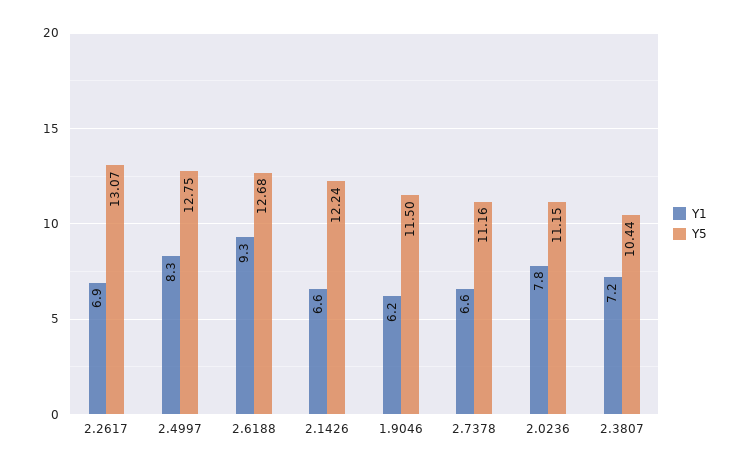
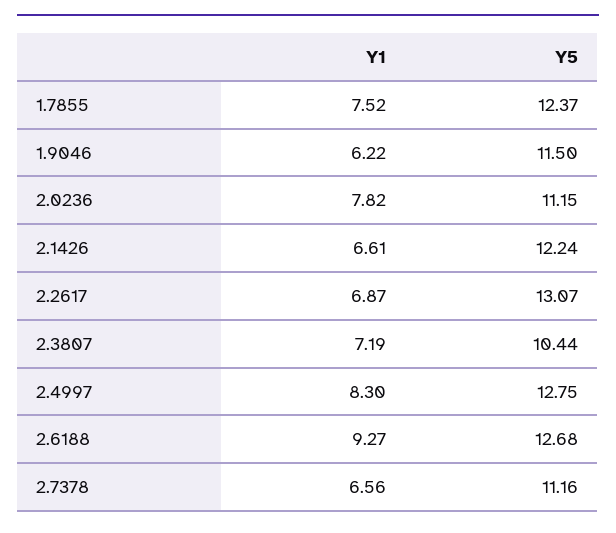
Y1, 1.7855: none -> 7.52
Y5, 1.7855: none -> 12.37

